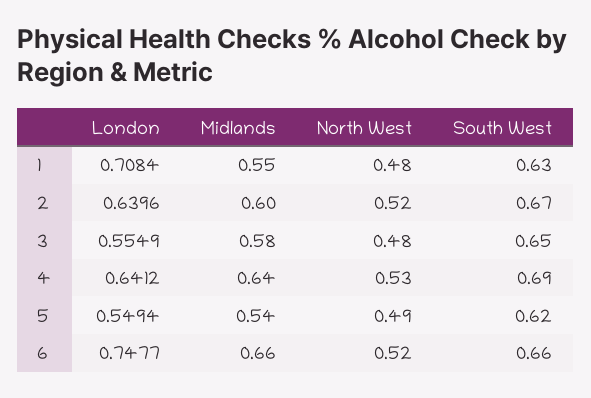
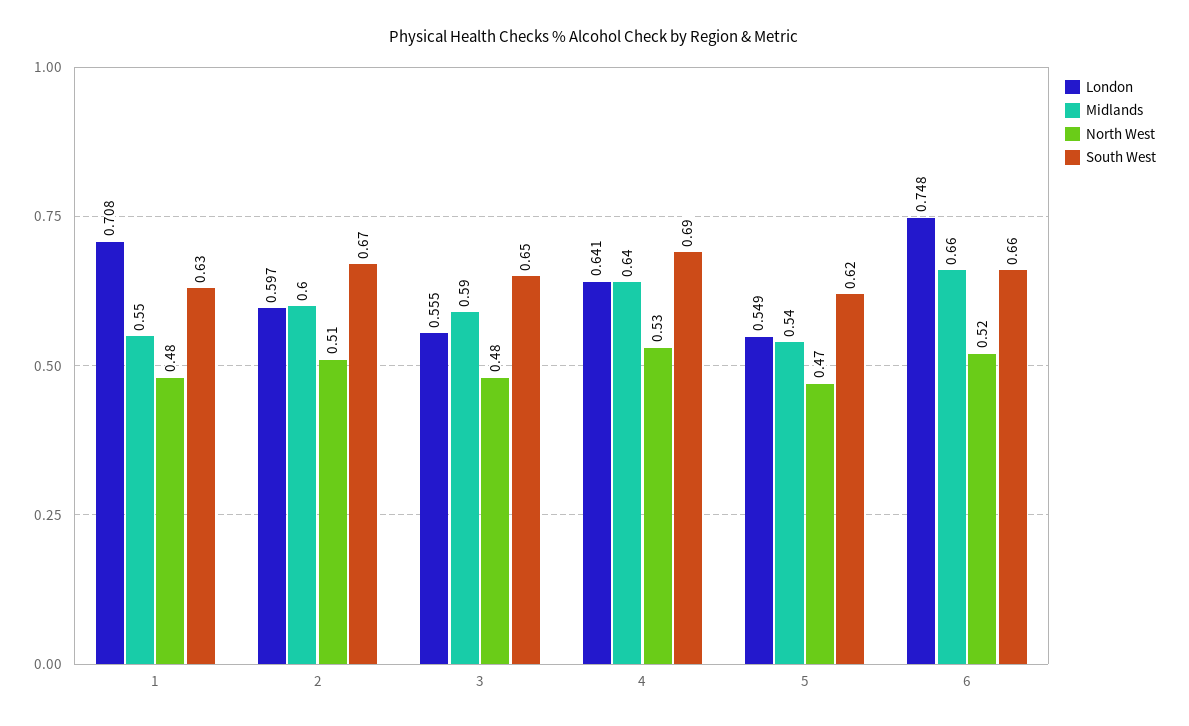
London, 2: 0.6396 -> 0.597
North West, 2: 0.52 -> 0.51
Midlands, 3: 0.58 -> 0.59
North West, 5: 0.49 -> 0.47

